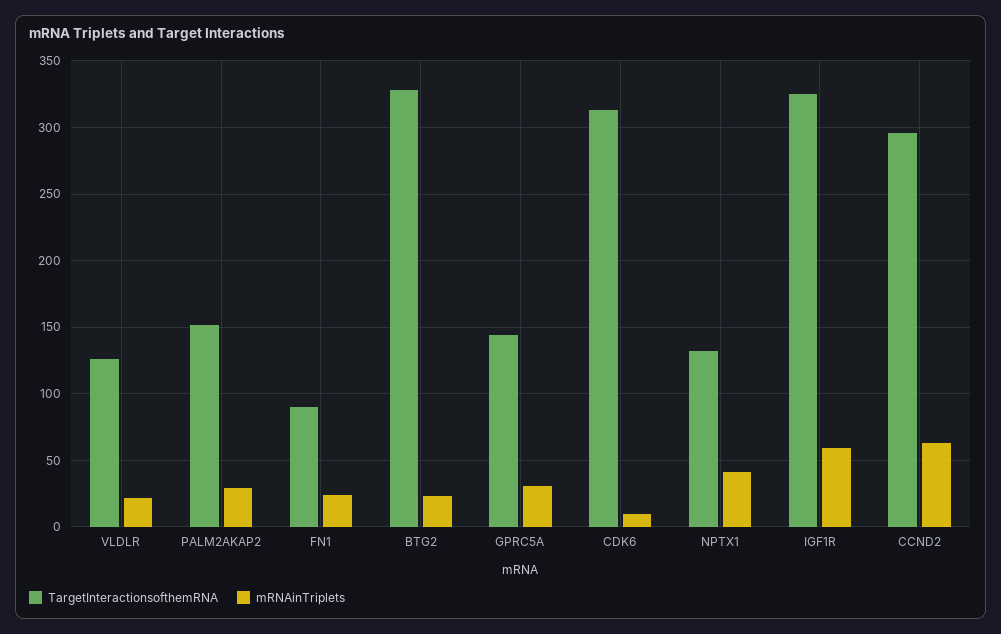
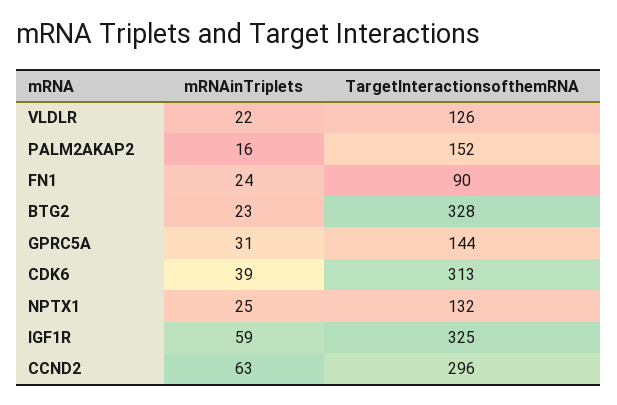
mRNAinTriplets, PALM2AKAP2: 30 -> 16
mRNAinTriplets, CDK6: 10 -> 39
mRNAinTriplets, NPTX1: 40 -> 25

